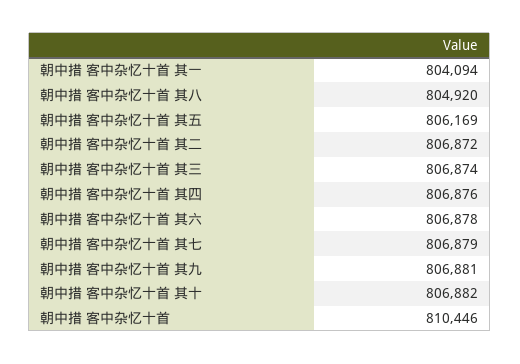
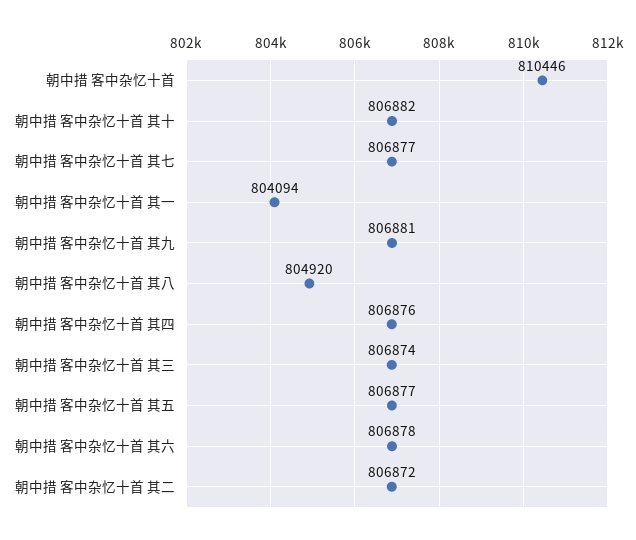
朝中措 客中杂忆十首 其五: 806169 -> 806877
朝中措 客中杂忆十首 其七: 806879 -> 806877

